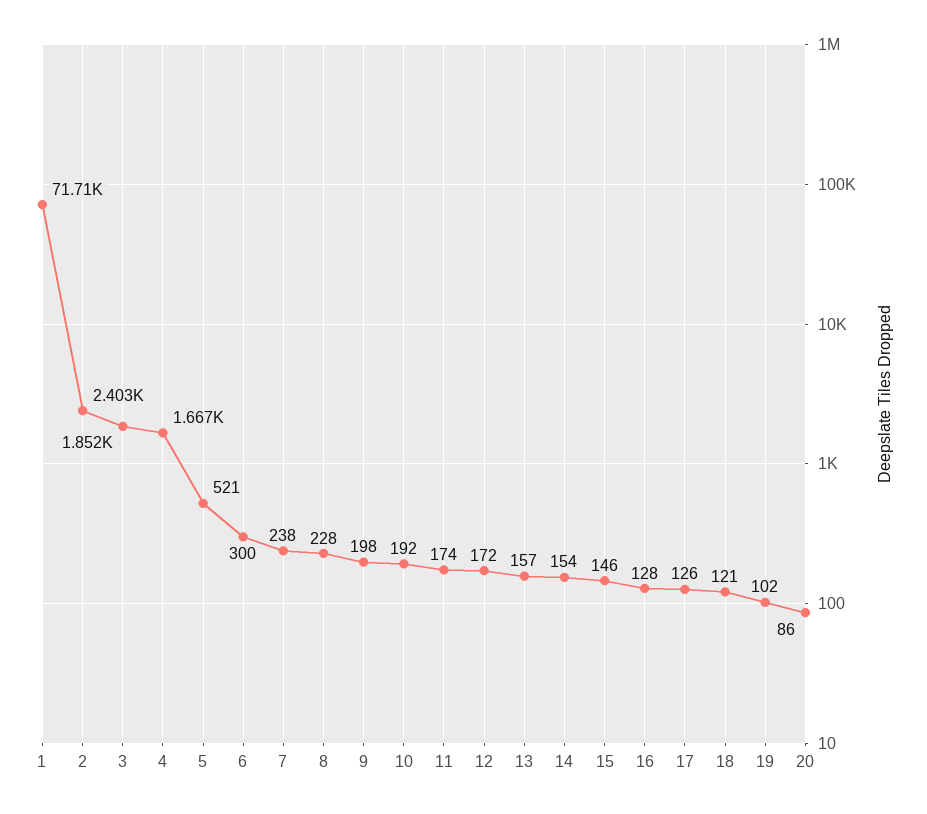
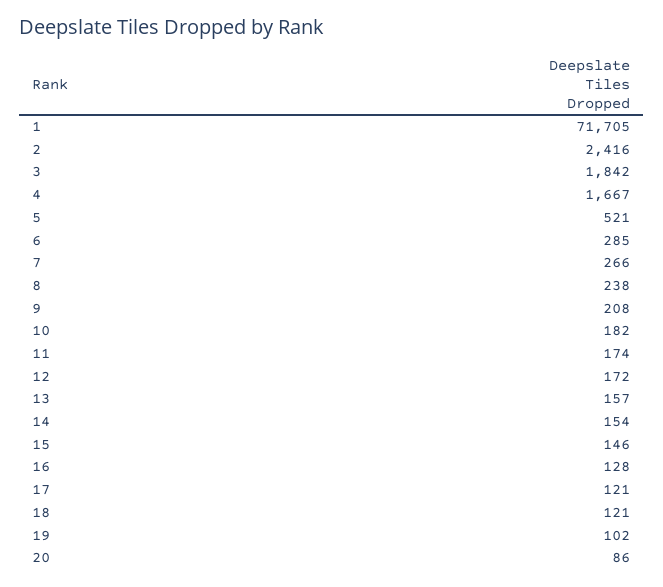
2: 2403 -> 2416
3: 1852 -> 1842
6: 300 -> 285
7: 238 -> 266
8: 228 -> 238
9: 198 -> 208
10: 192 -> 182
17: 126 -> 121

